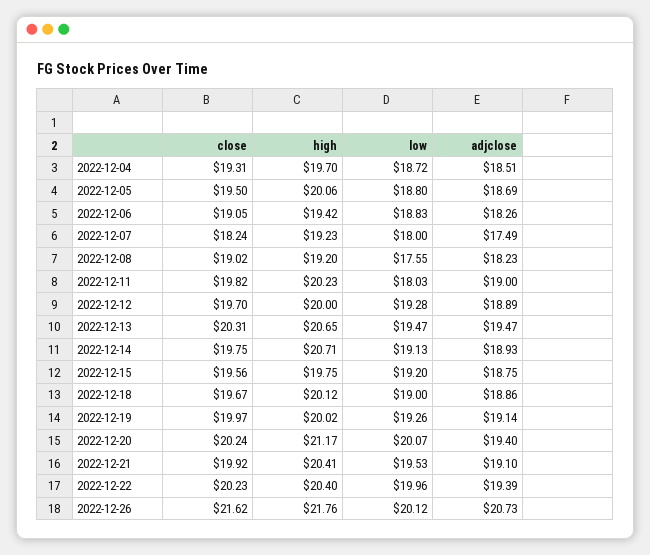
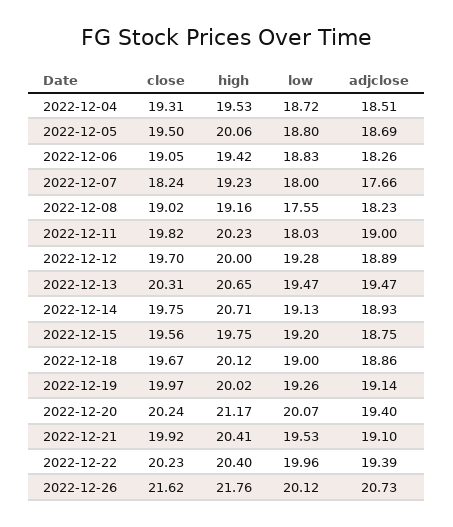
high, 2022-12-04: 19.7 -> 19.53
adjclose, 2022-12-07: 17.49 -> 17.66
high, 2022-12-08: 19.2 -> 19.16

